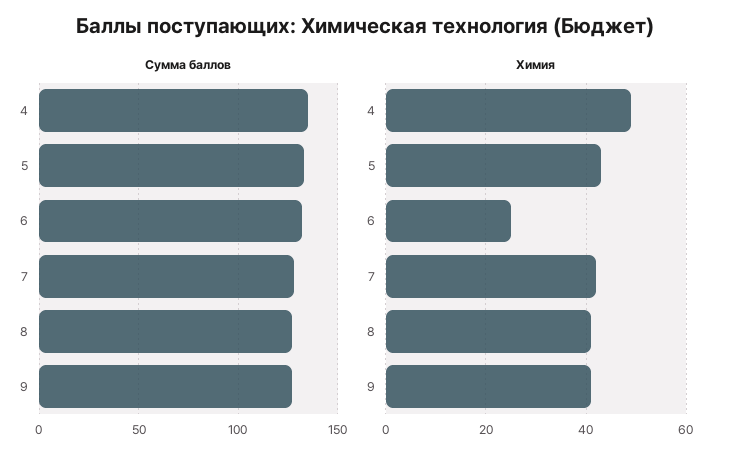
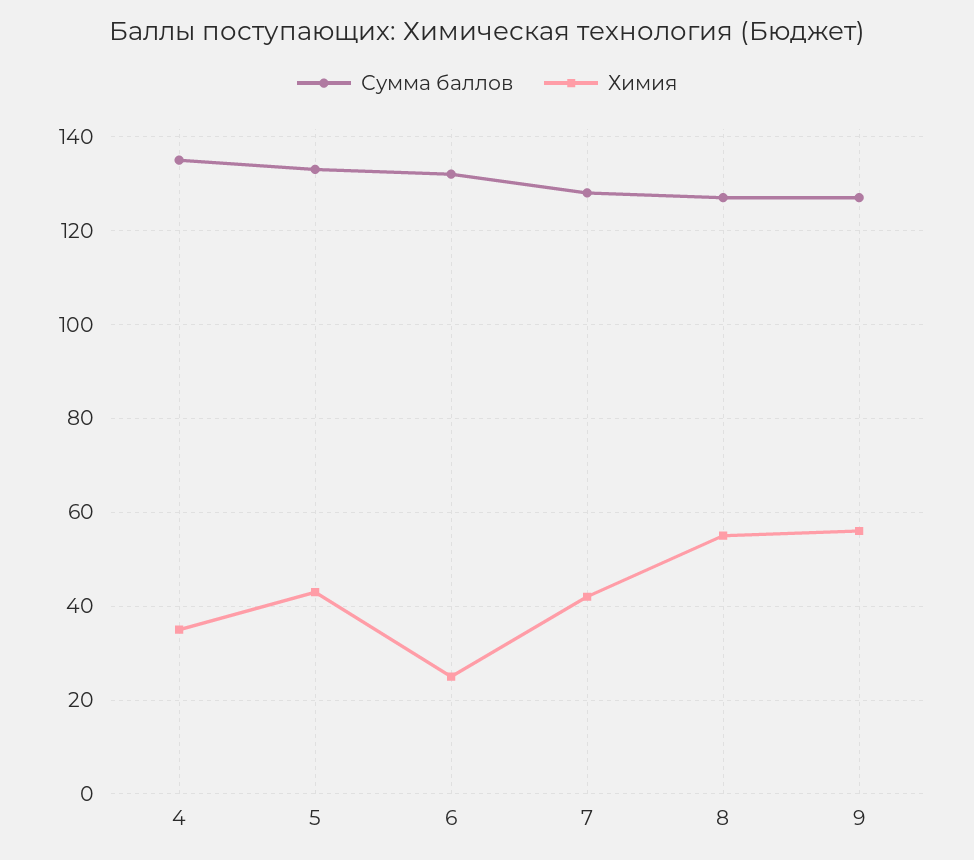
Химия, 4: 50 -> 35
Химия, 8: 40 -> 55
Химия, 9: 40 -> 55

